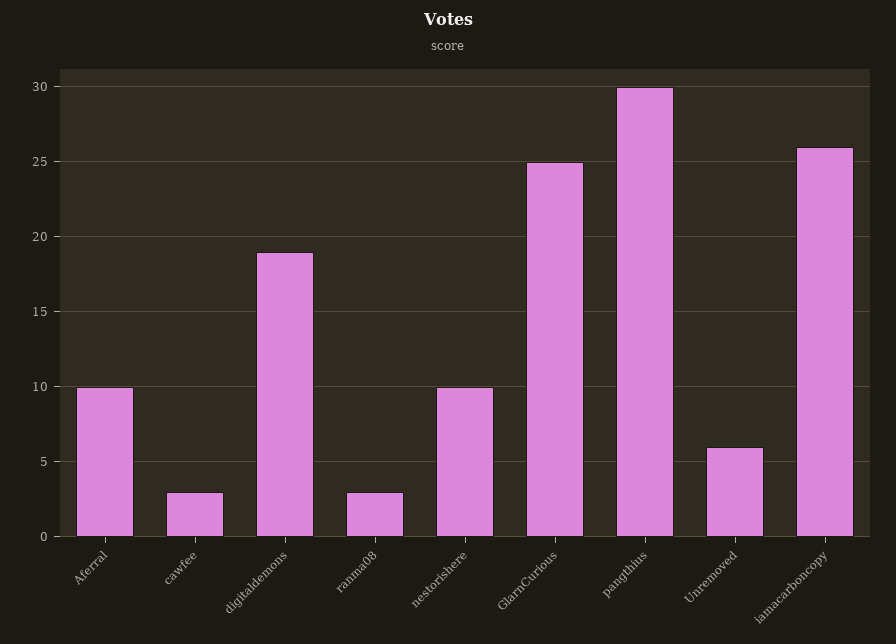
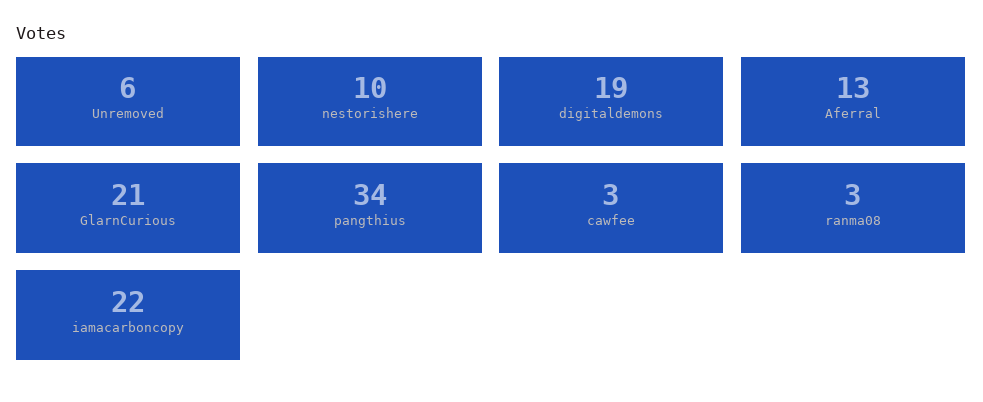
Aferral: 10 -> 13
GlarnCurious: 25 -> 21
pangthius: 30 -> 34
iamacarboncopy: 26 -> 22

